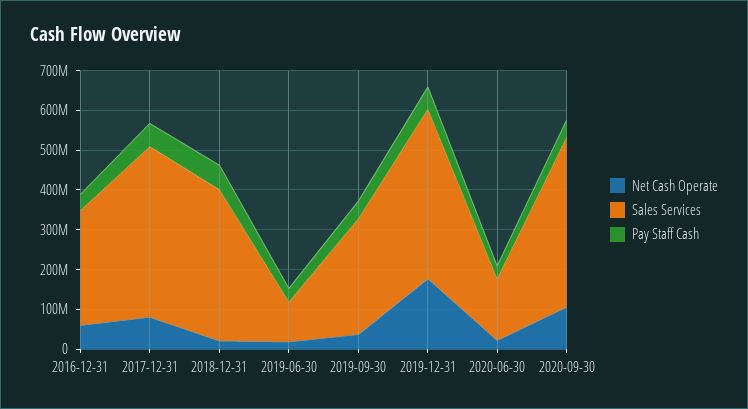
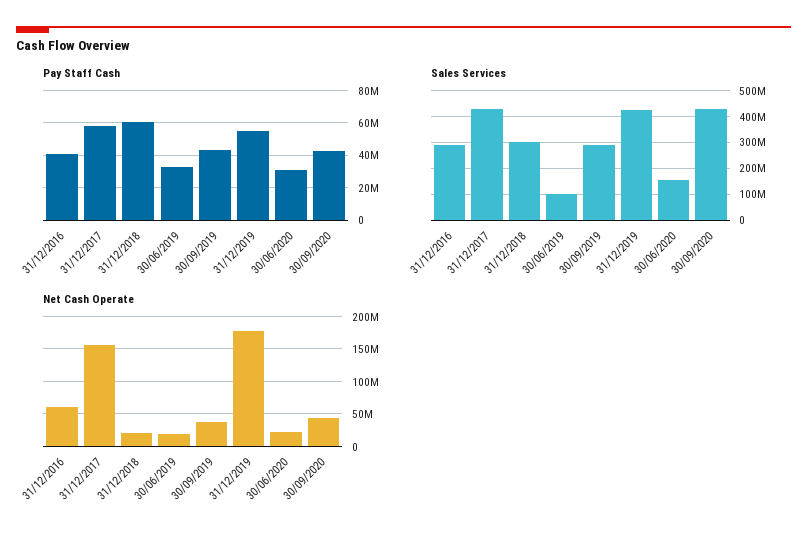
Net Cash Operate, 2017-12-31: 75000000 -> 160000000
Sales Services, 2018-12-31: 375000000 -> 300000000
Net Cash Operate, 2020-09-30: 100000000 -> 40000000

